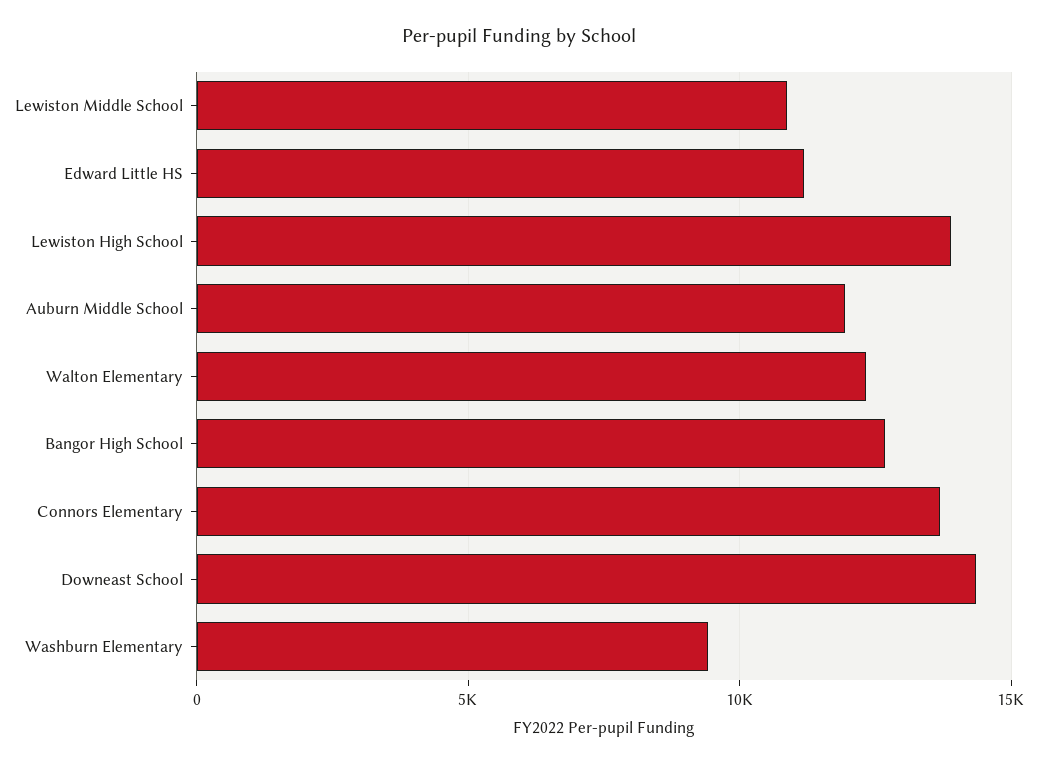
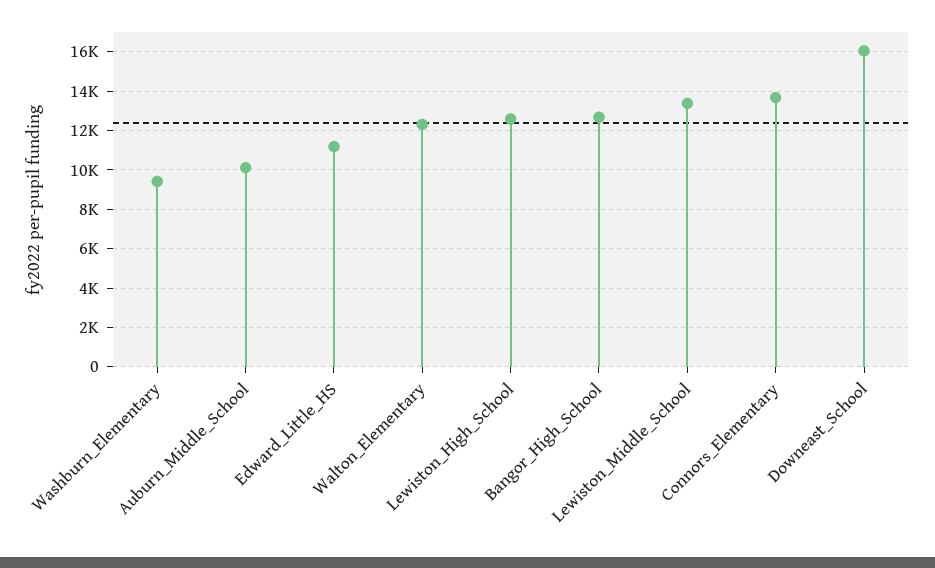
Lewiston Middle School: 11000 -> 13500
Lewiston High School: 14000 -> 12500
Auburn Middle School: 12000 -> 10000
Downeast School: 14500 -> 16000

